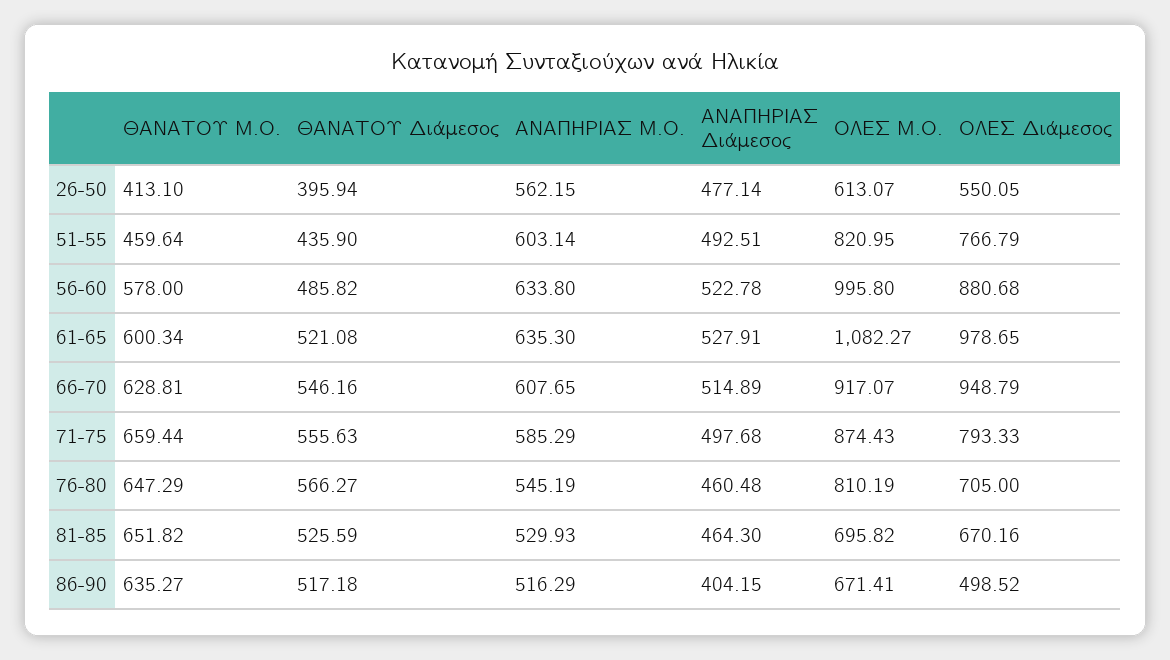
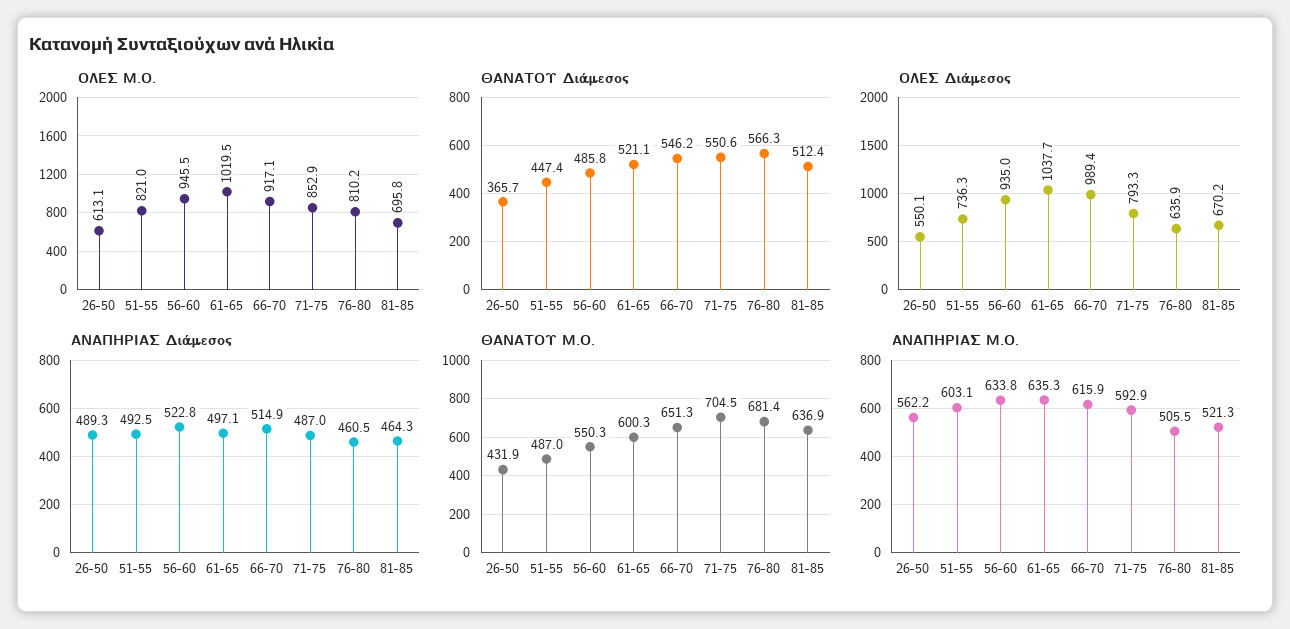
ΘΑΝΑΤΟΥ Μ.Ο., 26-50: 413.1 -> 431.9
ΘΑΝΑΤΟΥ Διάμεσος, 26-50: 395.94 -> 365.7
ΑΝΑΠΗΡΙΑΣ Διάμεσος, 26-50: 477.14 -> 489.3
ΘΑΝΑΤΟΥ Μ.Ο., 51-55: 459.64 -> 487
ΘΑΝΑΤΟΥ Διάμεσος, 51-55: 435.9 -> 447.4
ΟΛΕΣ Διάμεσος, 51-55: 766.79 -> 736.3
ΘΑΝΑΤΟΥ Μ.Ο., 56-60: 578 -> 550.3
ΟΛΕΣ Μ.Ο., 56-60: 995.8 -> 945.5
ΟΛΕΣ Διάμεσος, 56-60: 880.68 -> 935
ΑΝΑΠΗΡΙΑΣ Διάμεσος, 61-65: 527.91 -> 497.1
ΟΛΕΣ Μ.Ο., 61-65: 1082.27 -> 1019.5
ΟΛΕΣ Διάμεσος, 61-65: 978.65 -> 1037.7
ΘΑΝΑΤΟΥ Μ.Ο., 66-70: 628.81 -> 651.3
ΑΝΑΠΗΡΙΑΣ Μ.Ο., 66-70: 607.65 -> 615.9
ΟΛΕΣ Διάμεσος, 66-70: 948.79 -> 989.4
ΘΑΝΑΤΟΥ Μ.Ο., 71-75: 659.44 -> 704.5
ΘΑΝΑΤΟΥ Διάμεσος, 71-75: 555.63 -> 550.6
ΑΝΑΠΗΡΙΑΣ Μ.Ο., 71-75: 585.29 -> 592.9
ΑΝΑΠΗΡΙΑΣ Διάμεσος, 71-75: 497.68 -> 487
ΟΛΕΣ Μ.Ο., 71-75: 874.43 -> 852.9
ΘΑΝΑΤΟΥ Μ.Ο., 76-80: 647.29 -> 681.4
ΑΝΑΠΗΡΙΑΣ Μ.Ο., 76-80: 545.19 -> 505.5
ΟΛΕΣ Διάμεσος, 76-80: 705 -> 635.9
ΘΑΝΑΤΟΥ Μ.Ο., 81-85: 651.82 -> 636.9
ΘΑΝΑΤΟΥ Διάμεσος, 81-85: 525.59 -> 512.4
ΑΝΑΠΗΡΙΑΣ Μ.Ο., 81-85: 529.93 -> 521.3
ΘΑΝΑΤΟΥ Μ.Ο., 86-90: 635.27 -> none
ΘΑΝΑΤΟΥ Διάμεσος, 86-90: 517.18 -> none
ΑΝΑΠΗΡΙΑΣ Μ.Ο., 86-90: 516.29 -> none
ΑΝΑΠΗΡΙΑΣ Διάμεσος, 86-90: 404.15 -> none
ΟΛΕΣ Μ.Ο., 86-90: 671.41 -> none
ΟΛΕΣ Διάμεσος, 86-90: 498.52 -> none

